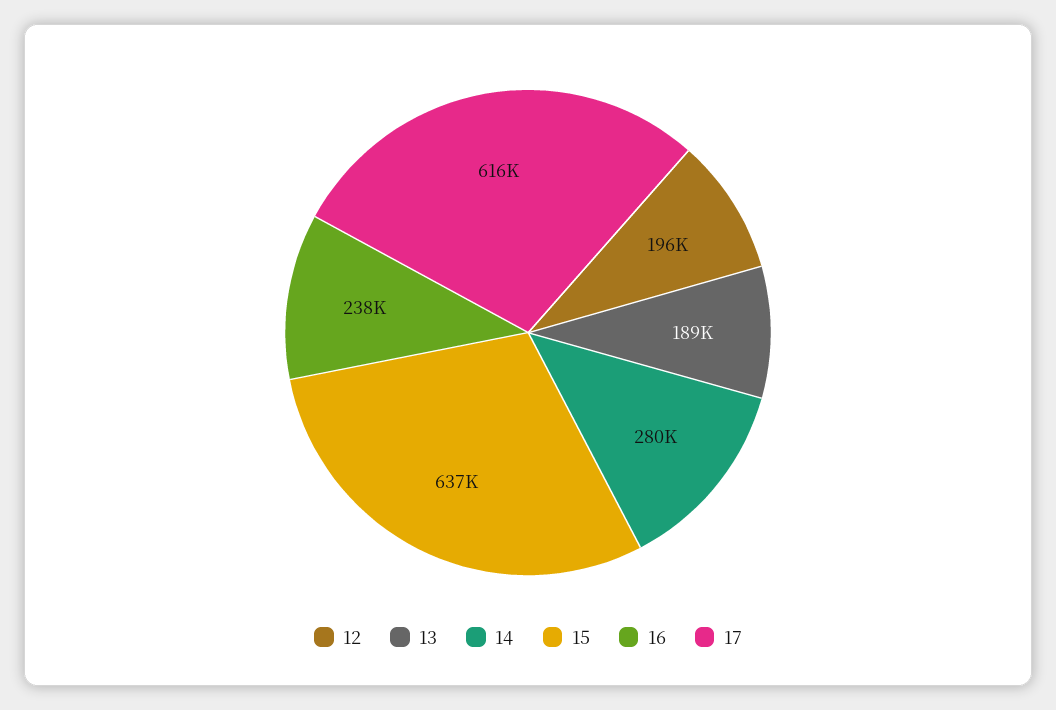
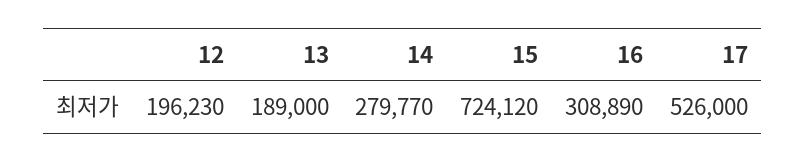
15: 637000 -> 724120
16: 238000 -> 308890
17: 616000 -> 526000

